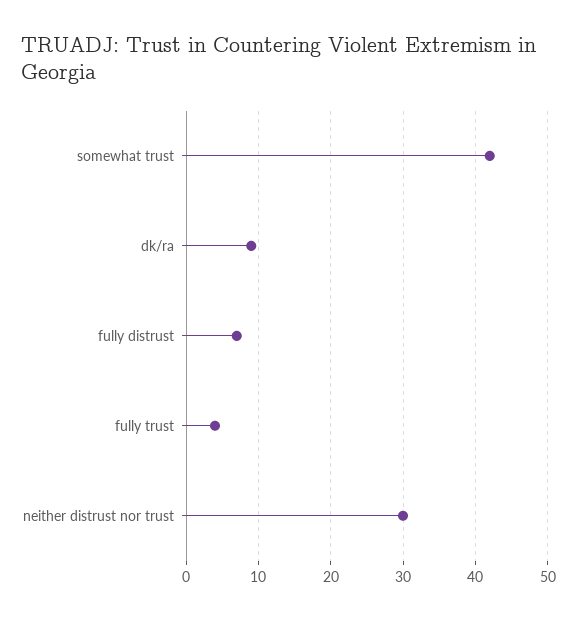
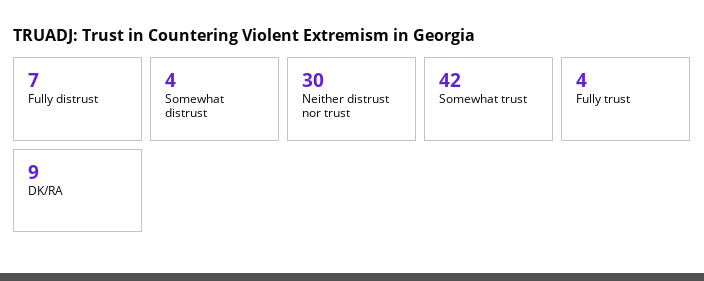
Somewhat distrust: none -> 4

